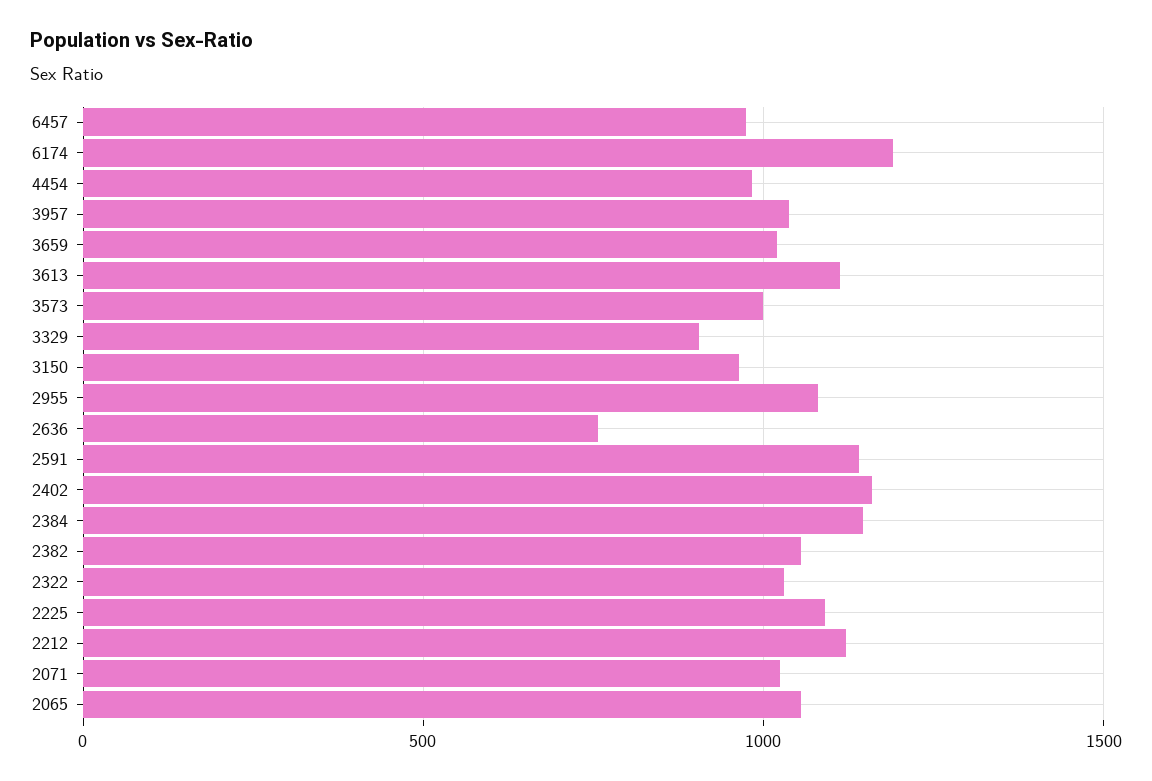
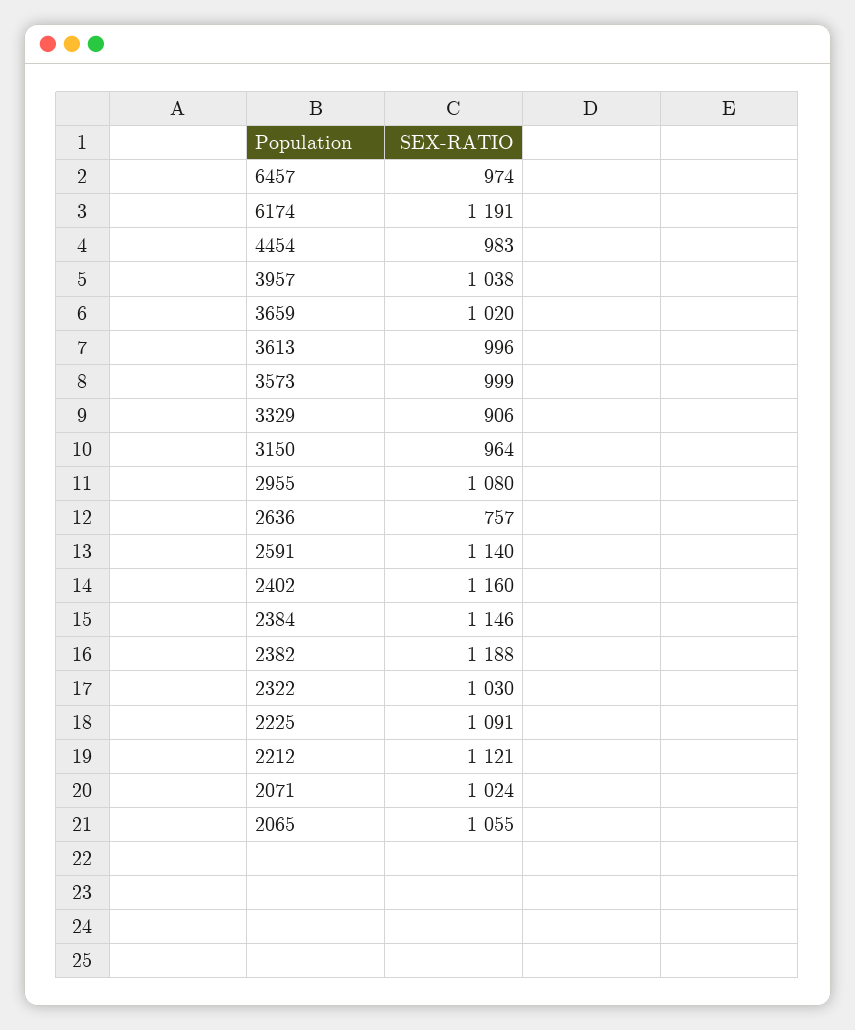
3613: 1100 -> 996
2382: 1050 -> 1188

